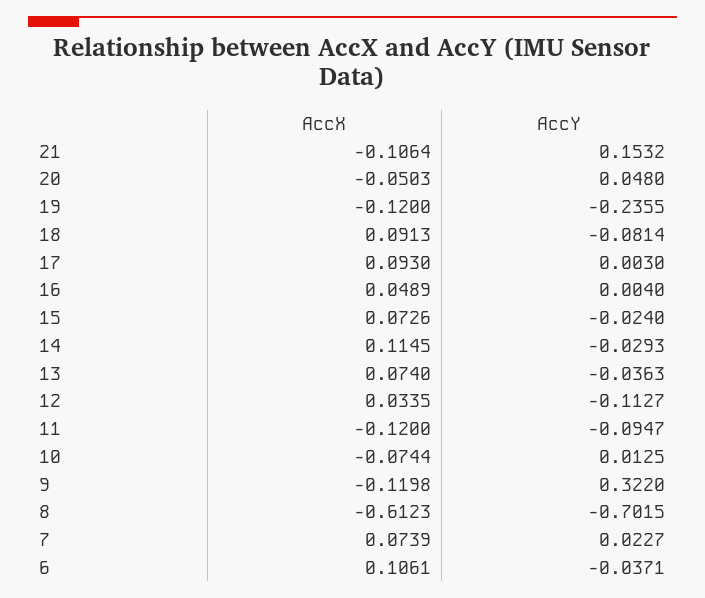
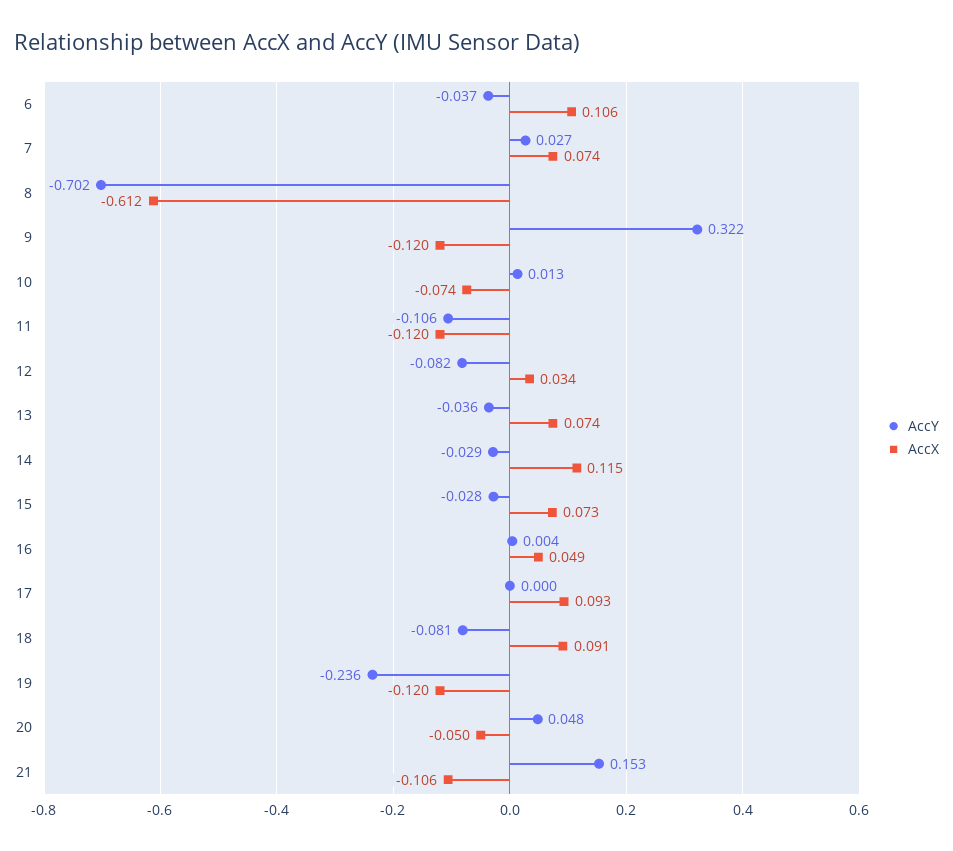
AccY, 17: 0.003 -> 0
AccY, 15: -0.024 -> -0.028
AccY, 12: -0.1127 -> -0.082
AccY, 11: -0.0947 -> -0.106
AccY, 7: 0.0227 -> 0.027

